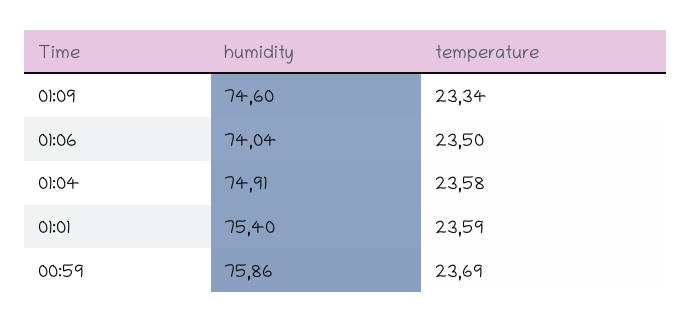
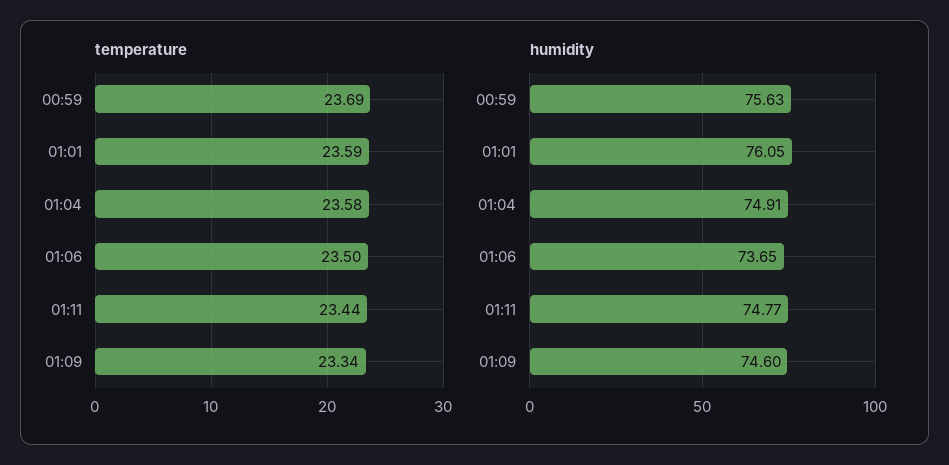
humidity, 01:06: 74.04 -> 73.65
humidity, 01:01: 75.4 -> 76.05
humidity, 00:59: 75.86 -> 75.63
temperature, 01:11: none -> 23.44
humidity, 01:11: none -> 74.77

